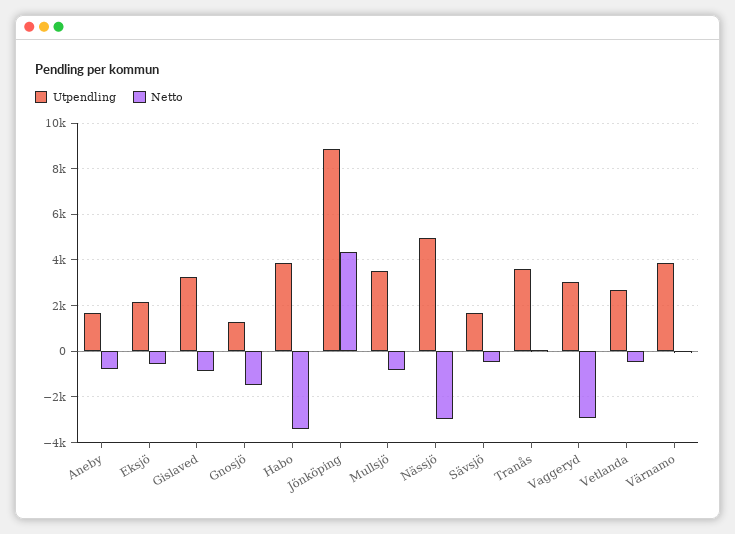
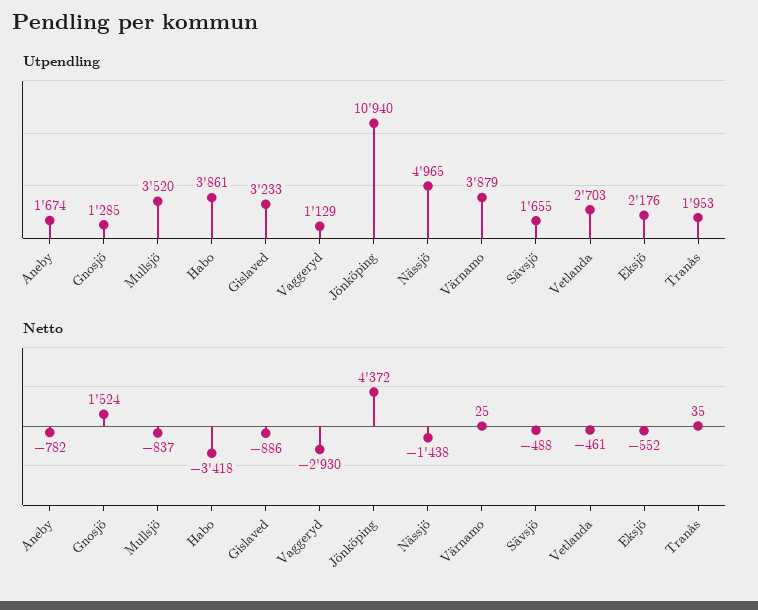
Netto, Gnosjö: -1500 -> 1524
Utpendling, Jönköping: 9000 -> 10940
Netto, Nässjö: -3000 -> -1438
Utpendling, Tranås: 3500 -> 1953
Utpendling, Vaggeryd: 3000 -> 1129

